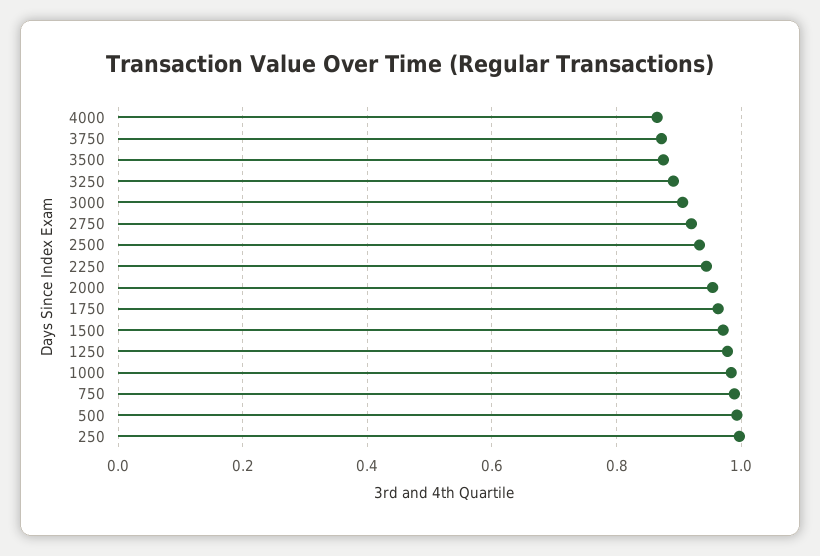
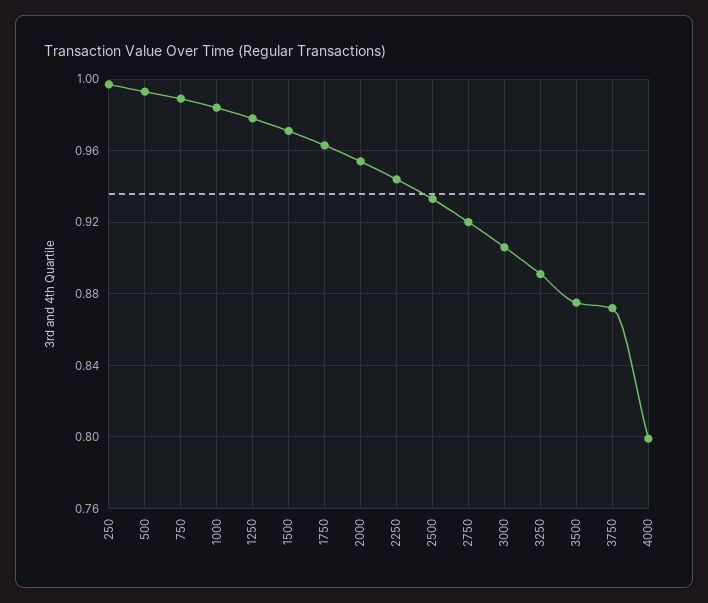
4000: 0.86 -> 0.8

